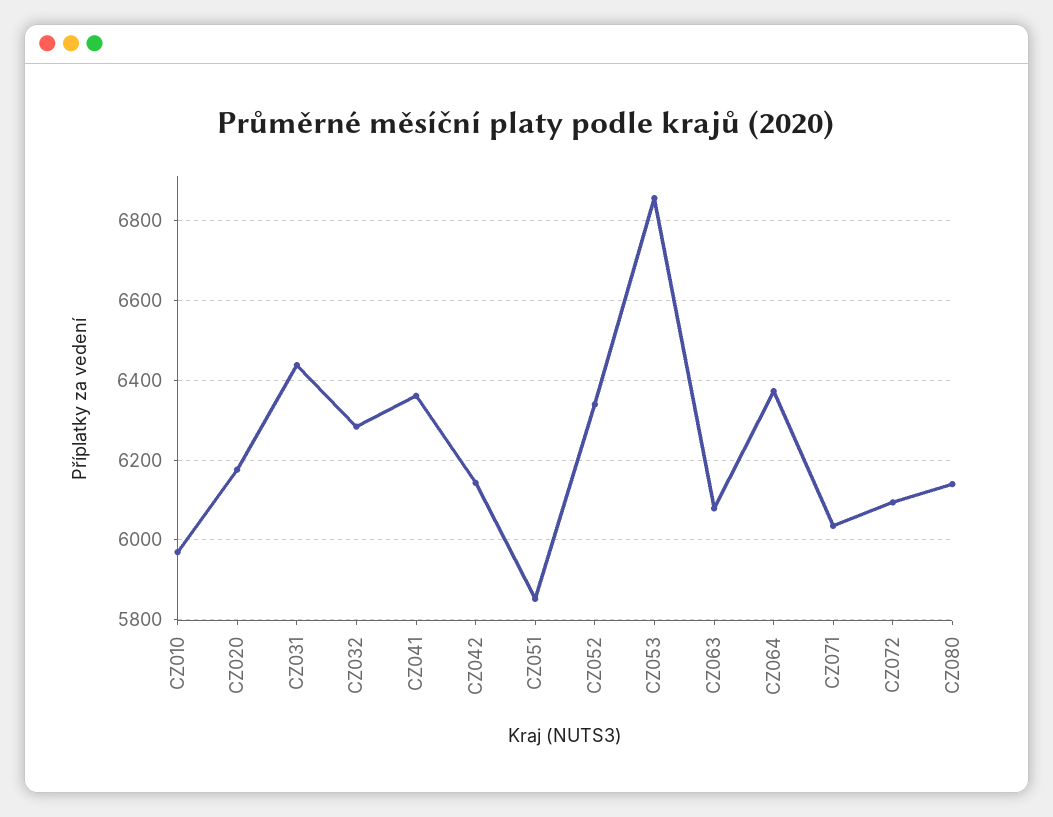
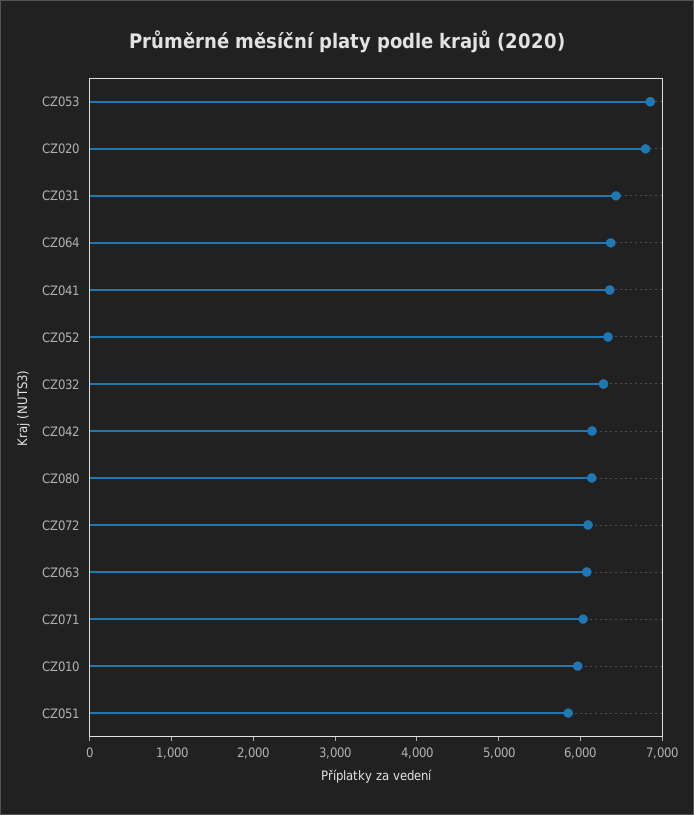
CZ020: 6180 -> 6800

